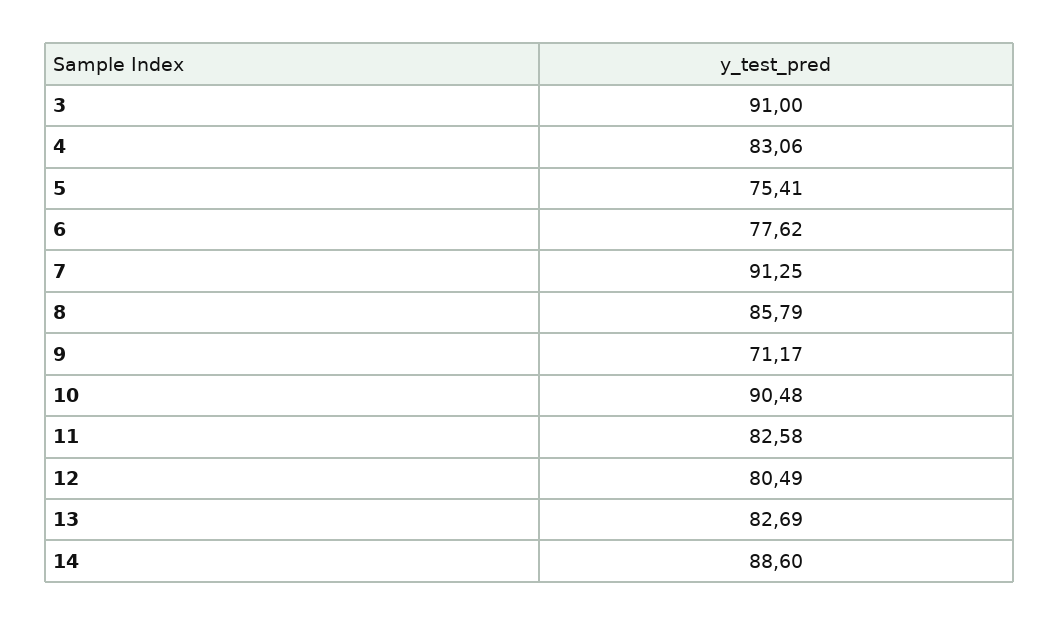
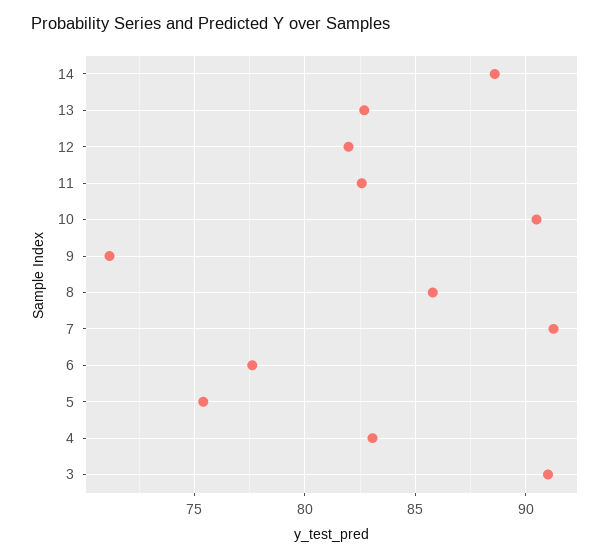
12: 80.49 -> 82

